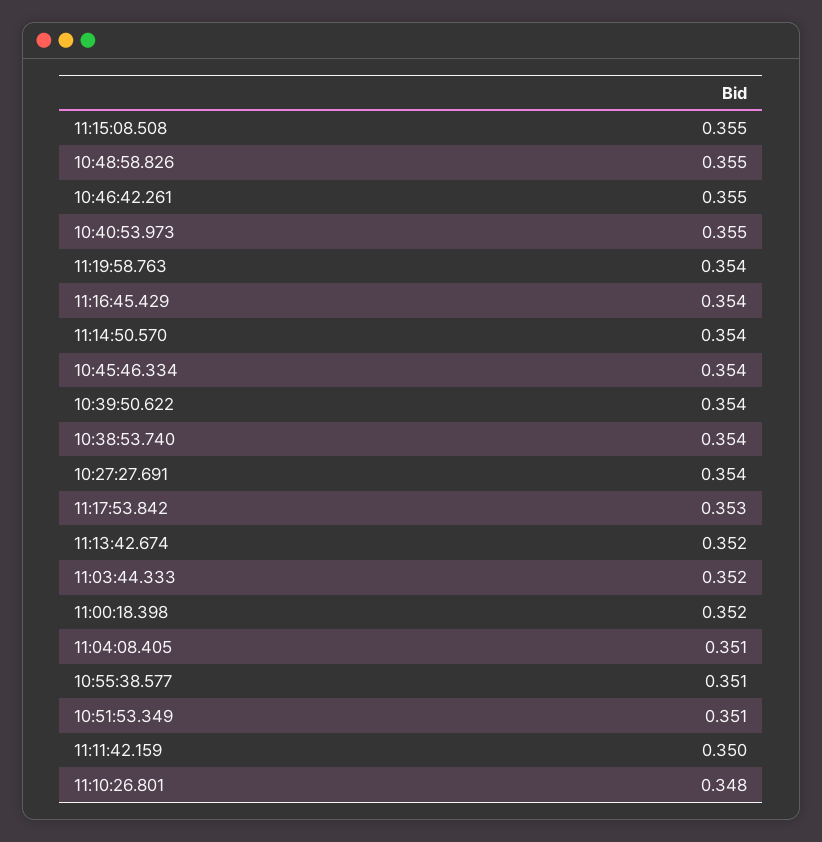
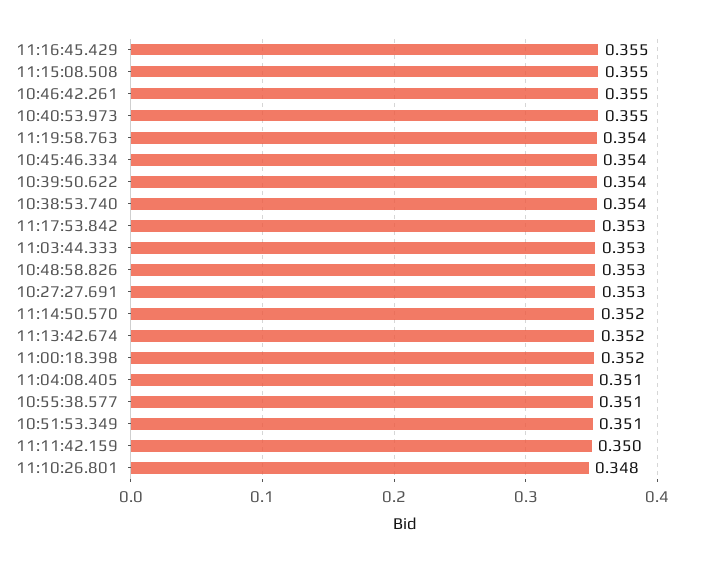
10:48:58.826: 0.355 -> 0.353
11:16:45.429: 0.354 -> 0.355
11:14:50.570: 0.354 -> 0.352
10:27:27.691: 0.354 -> 0.353
11:03:44.333: 0.352 -> 0.353

